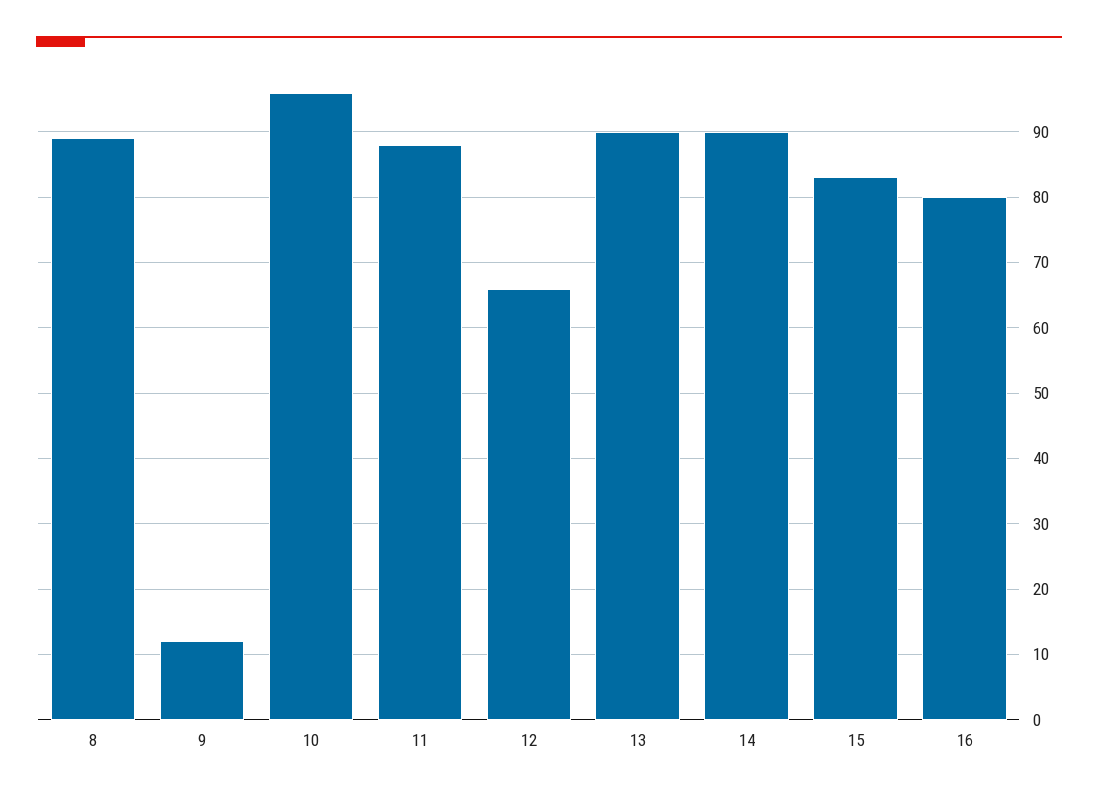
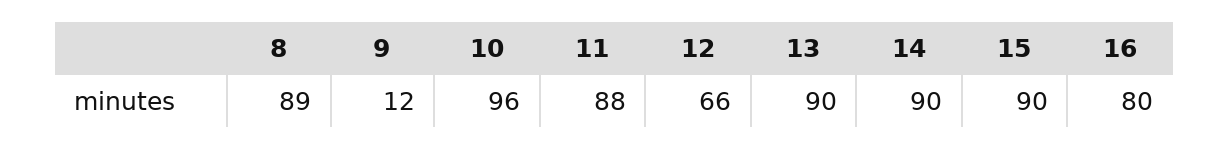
15: 83 -> 90

